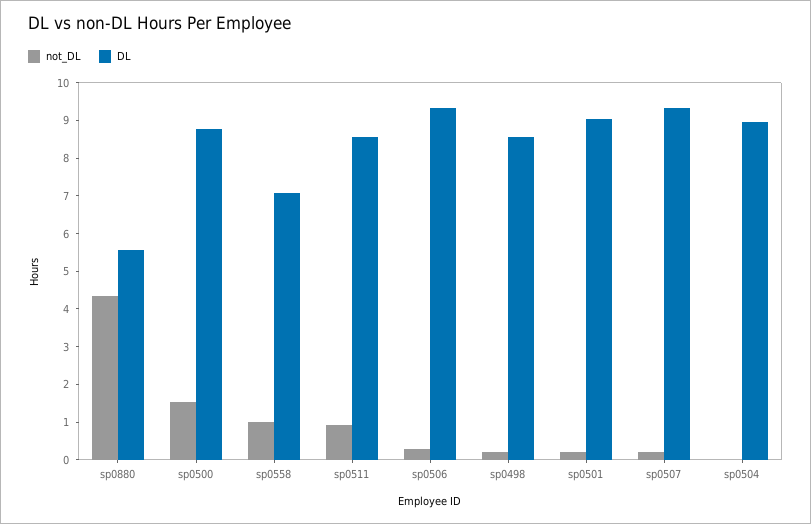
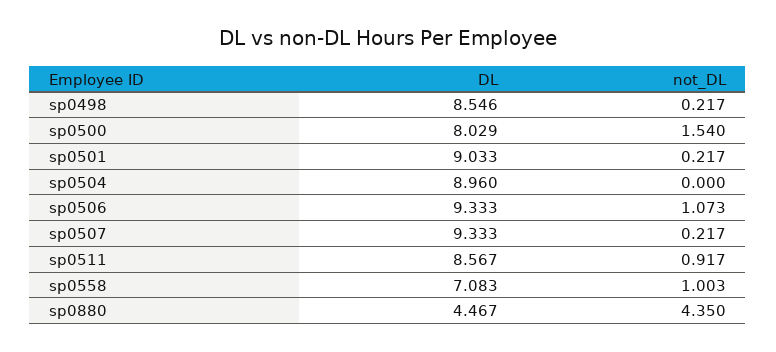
DL, sp0880: 5.5 -> 4.467
DL, sp0500: 8.75 -> 8.029
not_DL, sp0506: 0.25 -> 1.073

